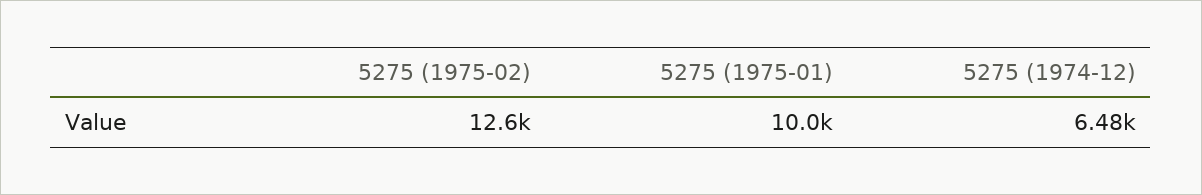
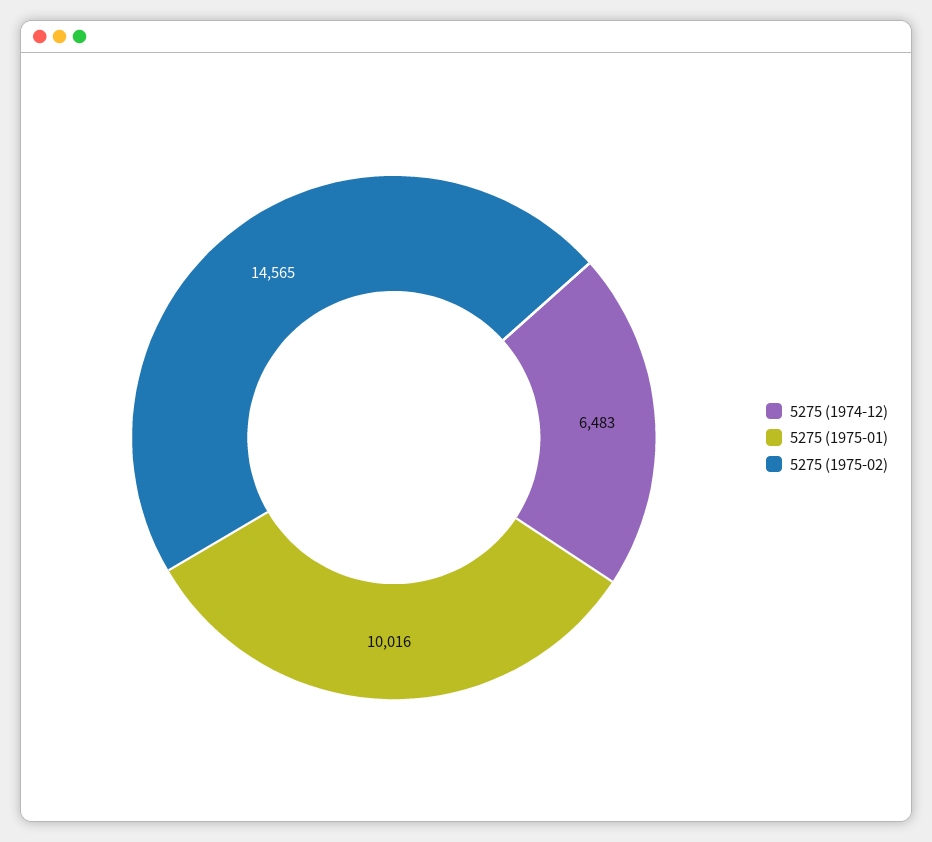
5275 (1975-02): 12600 -> 14565

